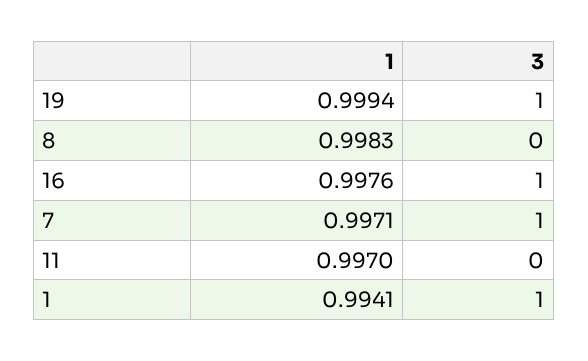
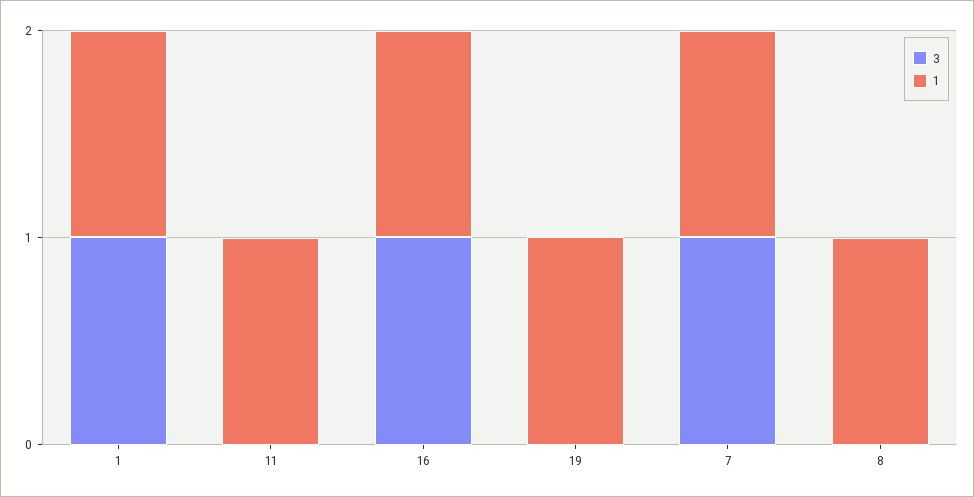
3, 19: 1 -> 0

